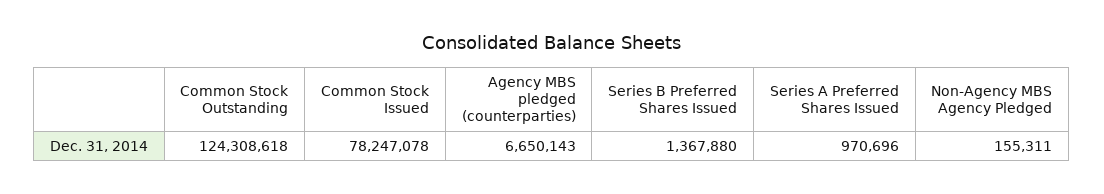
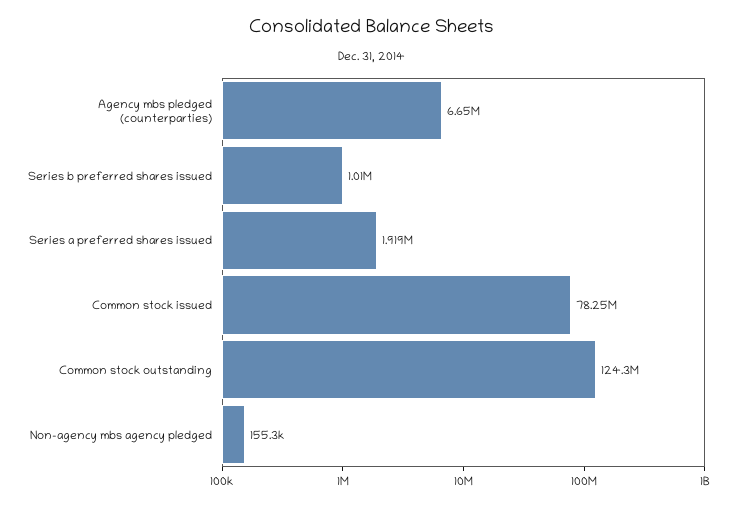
Series B Preferred Shares Issued: 1367880 -> 1010000
Series A Preferred Shares Issued: 970696 -> 1919000

